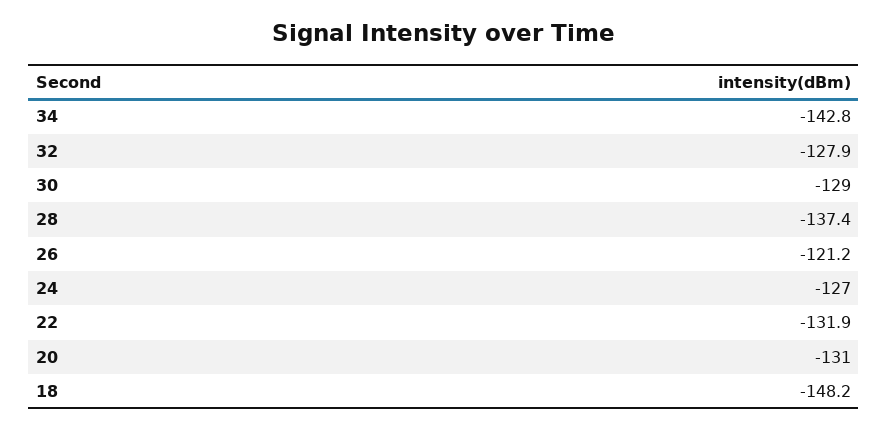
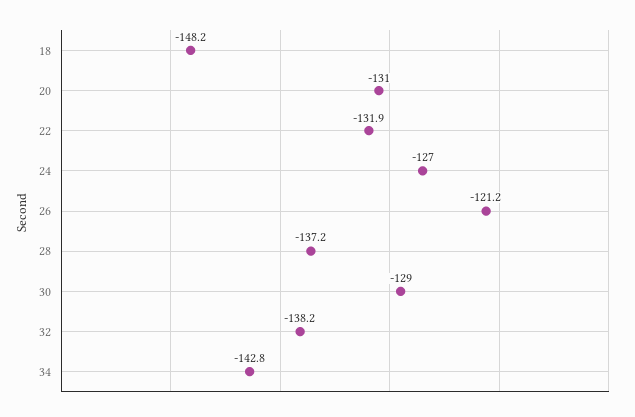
32: -127.9 -> -138.2
28: -137.4 -> -137.2

